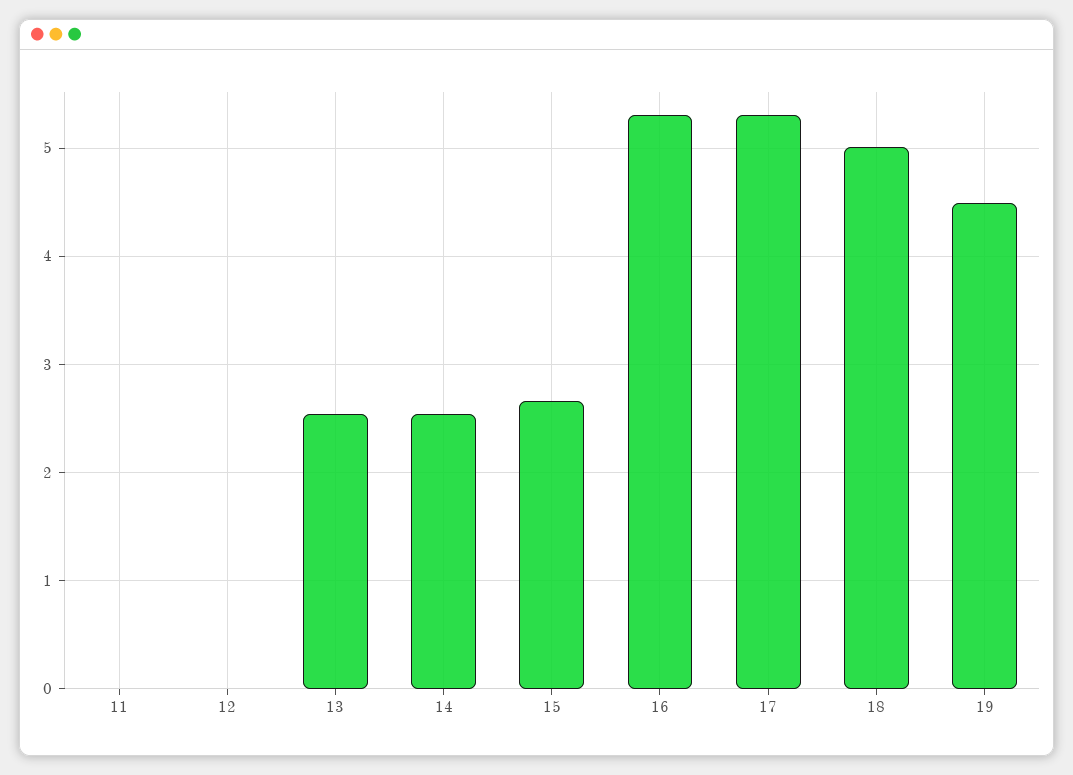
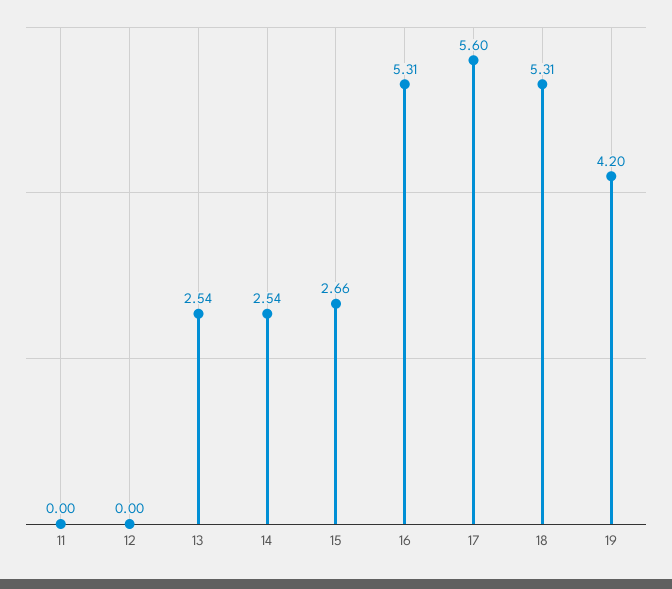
17: 5.3 -> 5.6
18: 5 -> 5.31
19: 4.5 -> 4.2

